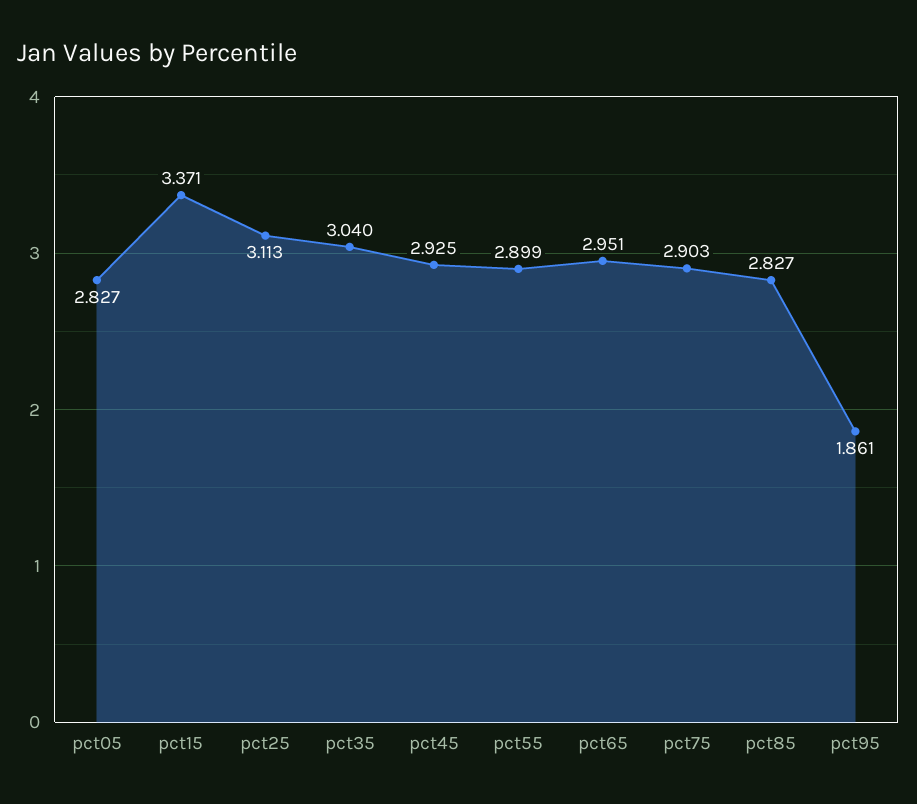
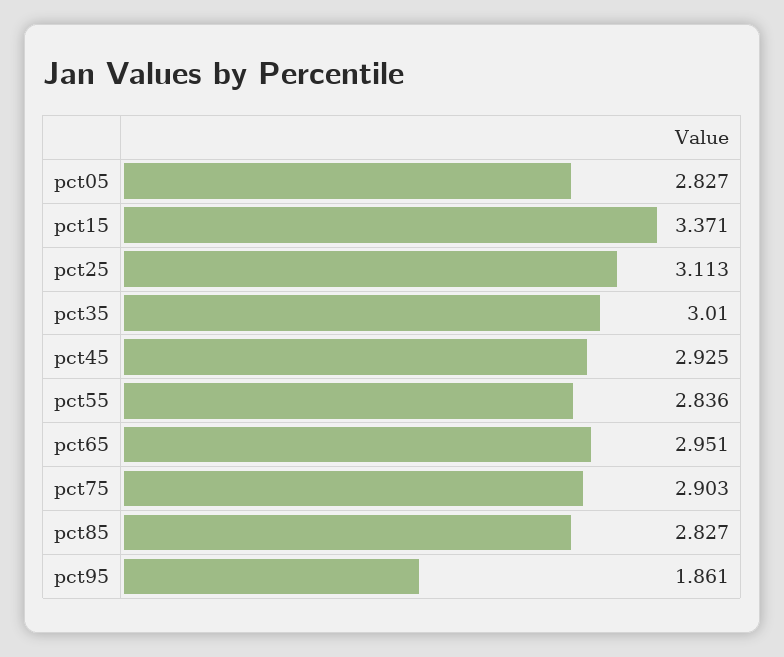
pct35: 3.04 -> 3.01
pct55: 2.899 -> 2.836

